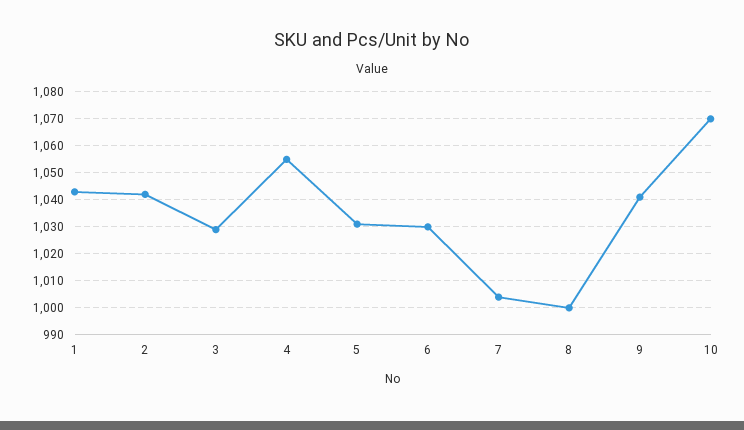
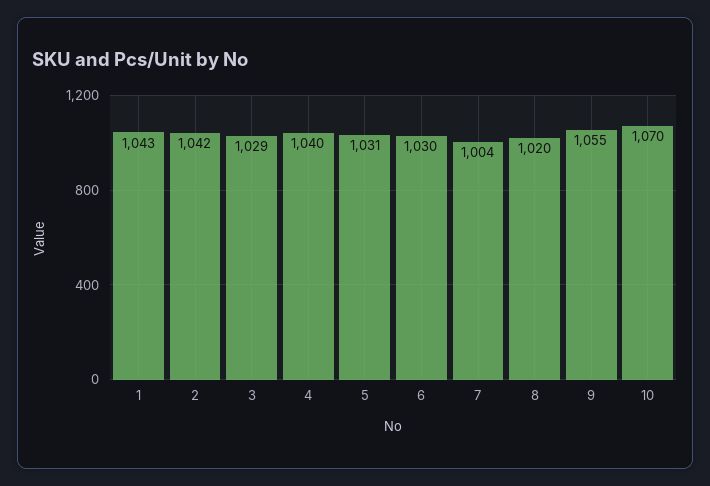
4: 1055 -> 1040
8: 1000 -> 1020
9: 1040 -> 1055

